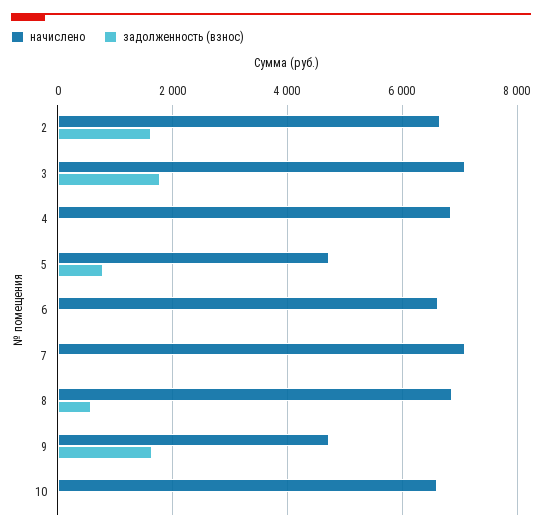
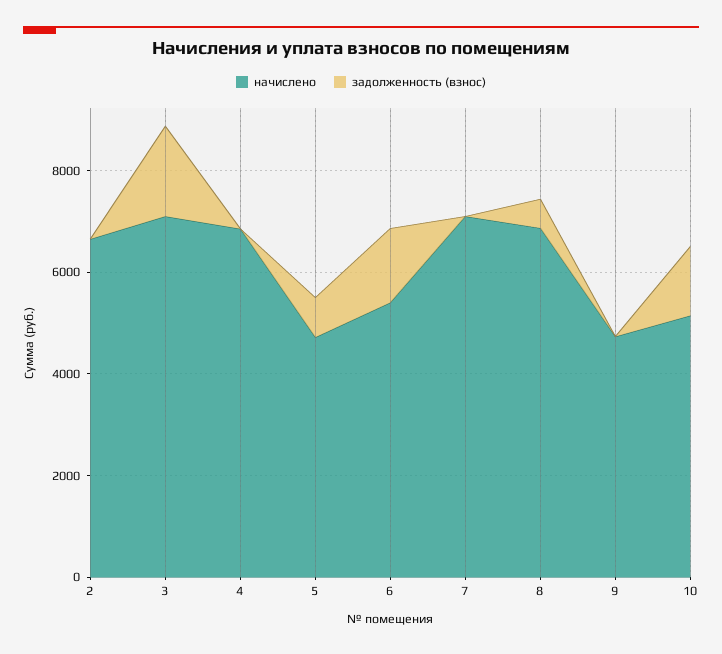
задолженность (взнос), 2: 1600 -> 0
начислено, 6: 6600 -> 5500
задолженность (взнос), 6: 0 -> 1500
задолженность (взнос), 9: 1600 -> 0
начислено, 10: 6600 -> 5000
задолженность (взнос), 10: 0 -> 1500

